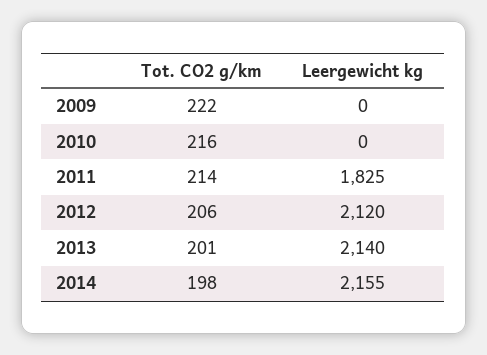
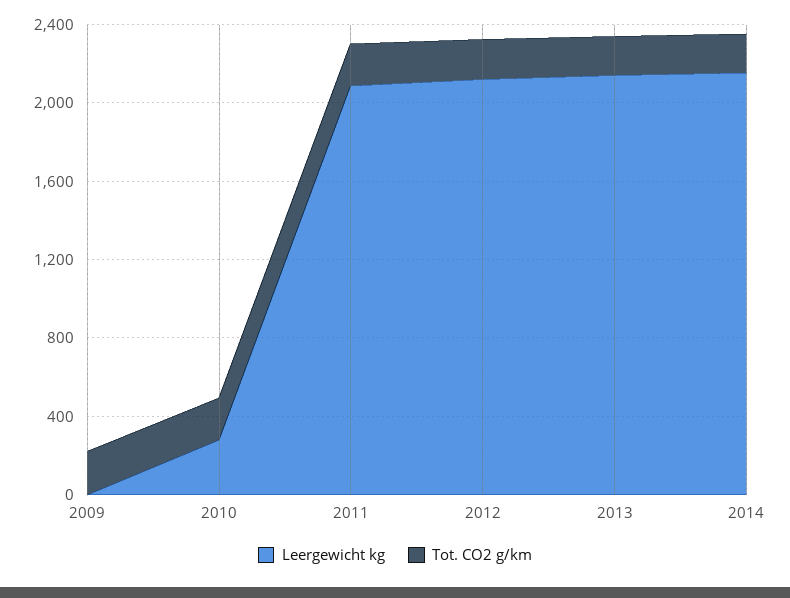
Leergewicht kg, 2010: 0 -> 300
Leergewicht kg, 2011: 1825 -> 2100

